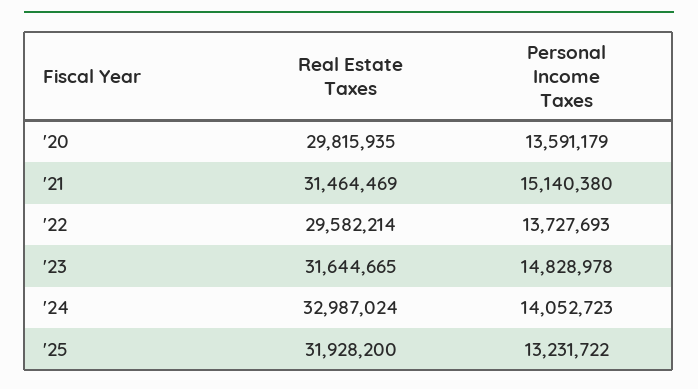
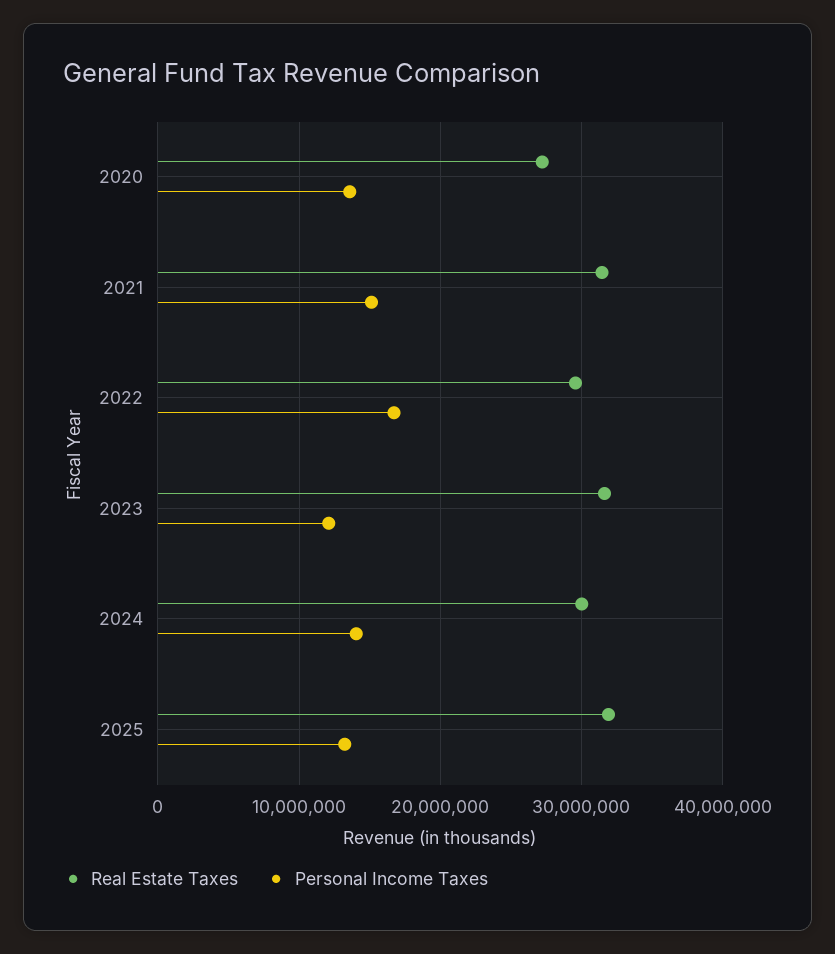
Real Estate Taxes, '20: 29815935 -> 27000000
Personal Income Taxes, '22: 13727693 -> 17000000
Personal Income Taxes, '23: 14828978 -> 12000000
Real Estate Taxes, '24: 32987024 -> 30000000

